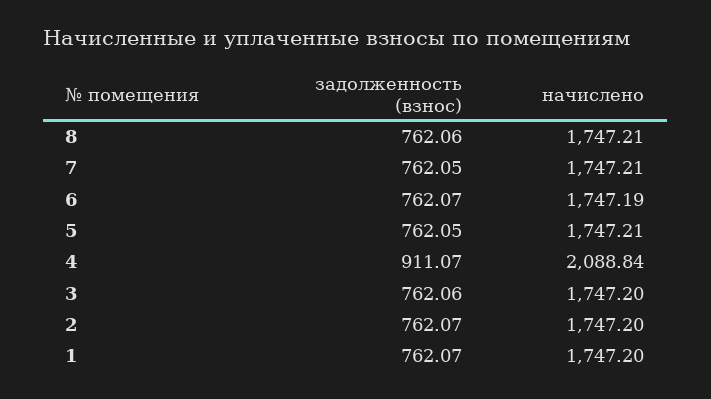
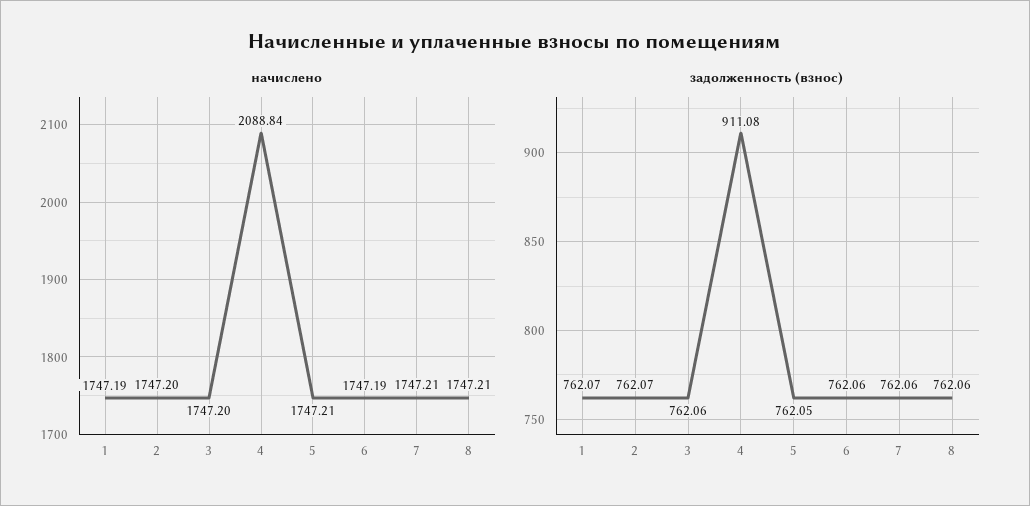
задолженность (взнос), 7: 762.05 -> 762.06
задолженность (взнос), 6: 762.07 -> 762.06
задолженность (взнос), 4: 911.07 -> 911.08
начислено, 1: 1747.2 -> 1747.19

